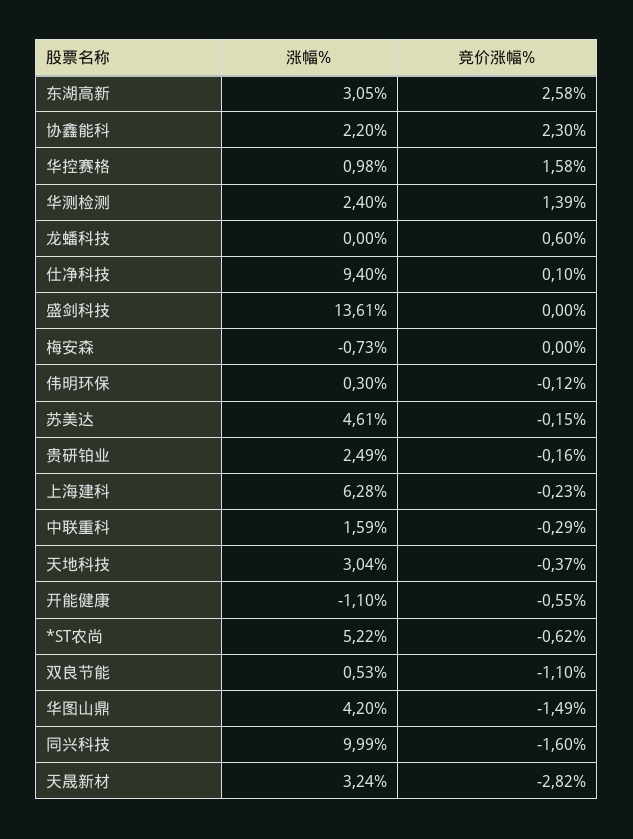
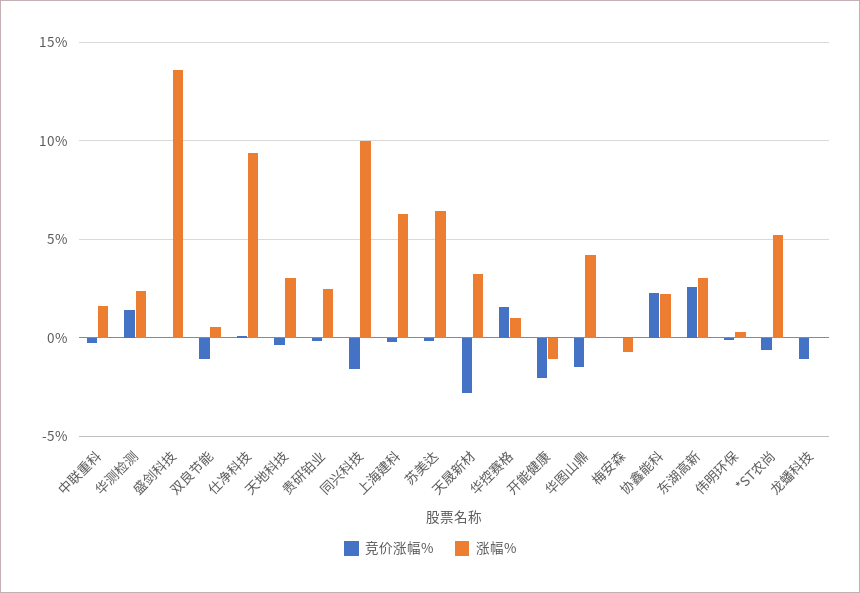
竞价涨幅%, 龙蟠科技: 0.6 -> -1
涨幅%, 苏美达: 4.61 -> 6.5
竞价涨幅%, 开能健康: -0.55 -> -2

